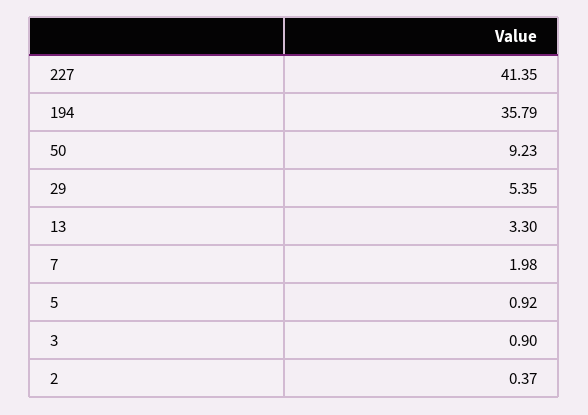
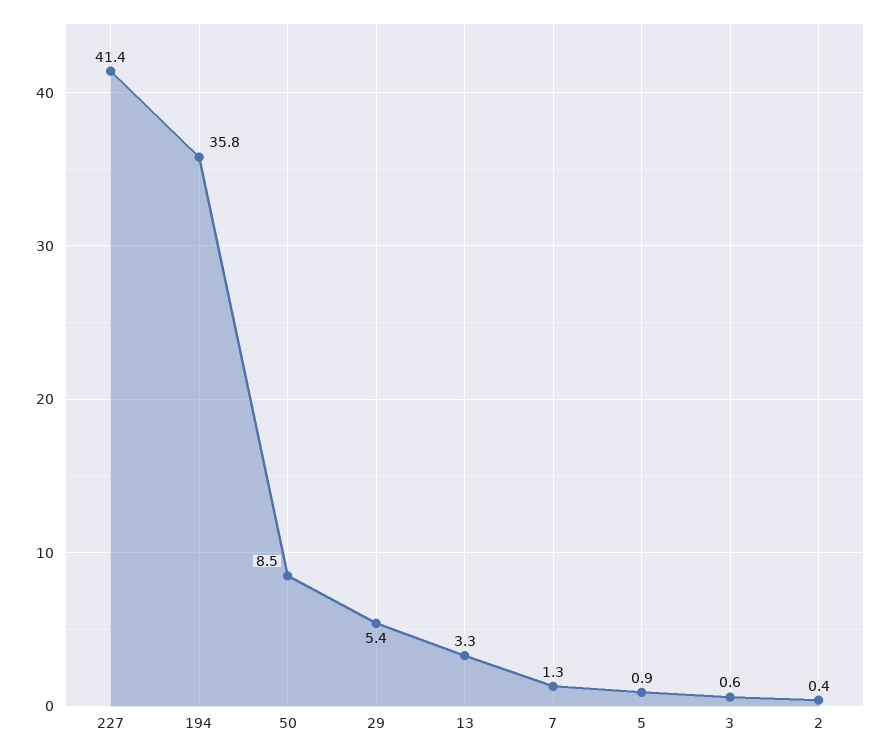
50: 9.23 -> 8.5
7: 1.98 -> 1.3
3: 0.9 -> 0.6

